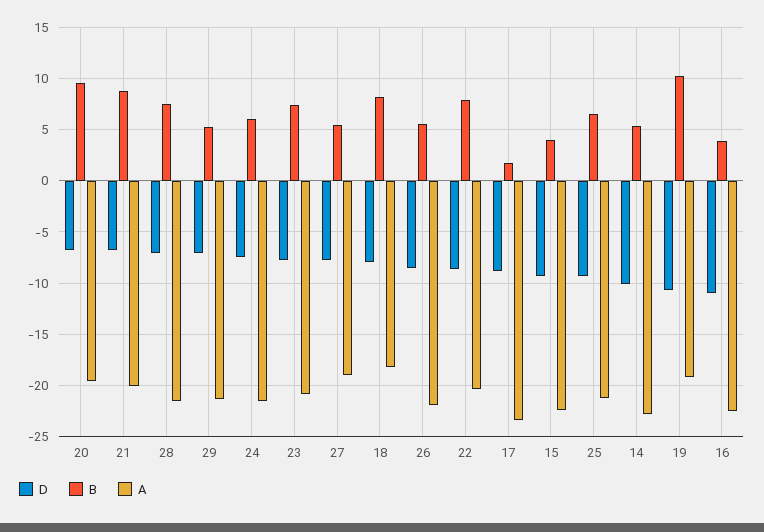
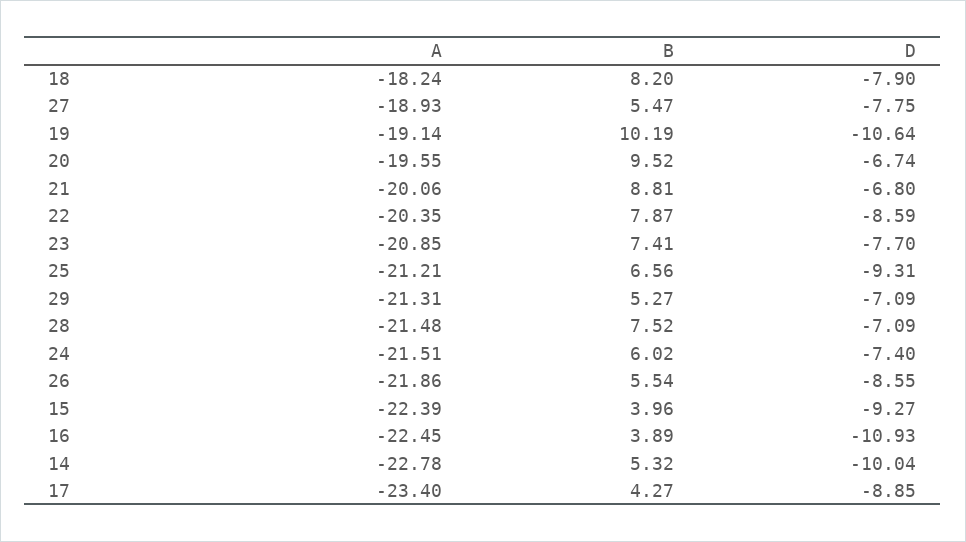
B, 17: 2 -> 4.27

